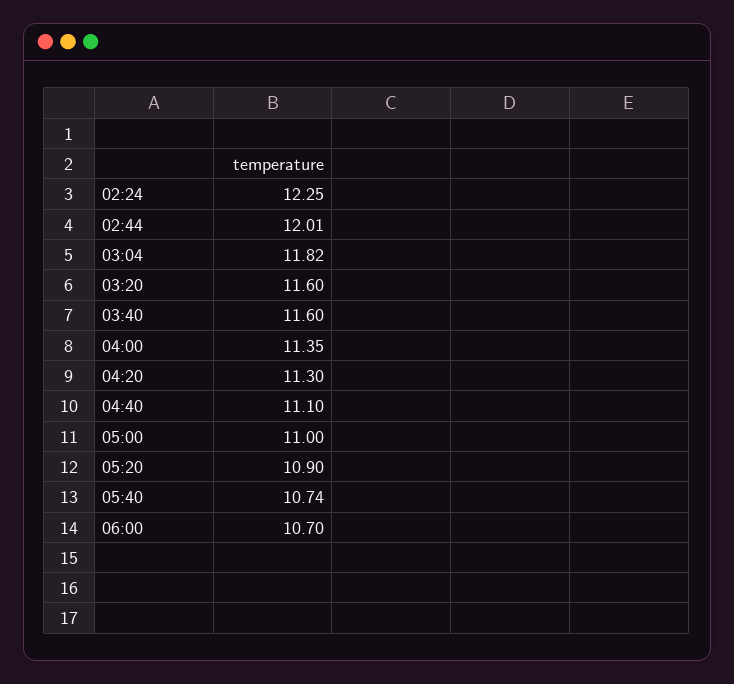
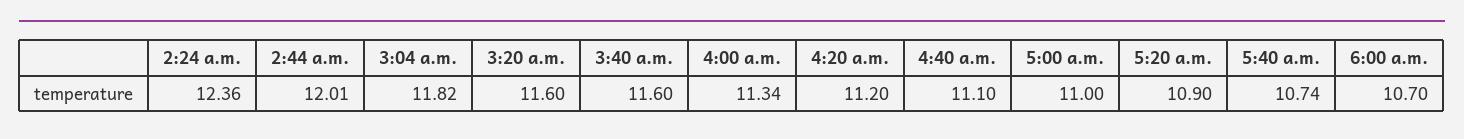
02:24: 12.25 -> 12.36
04:00: 11.35 -> 11.34
04:20: 11.3 -> 11.2

